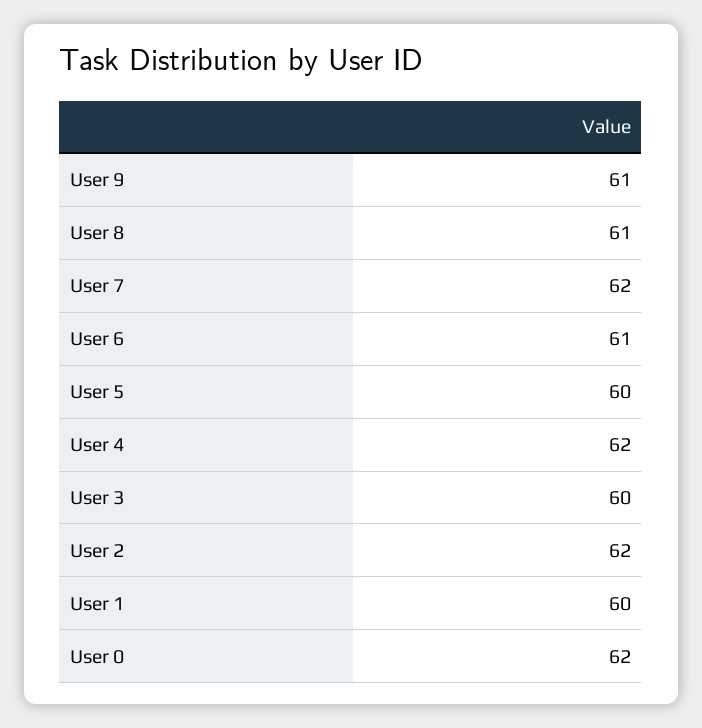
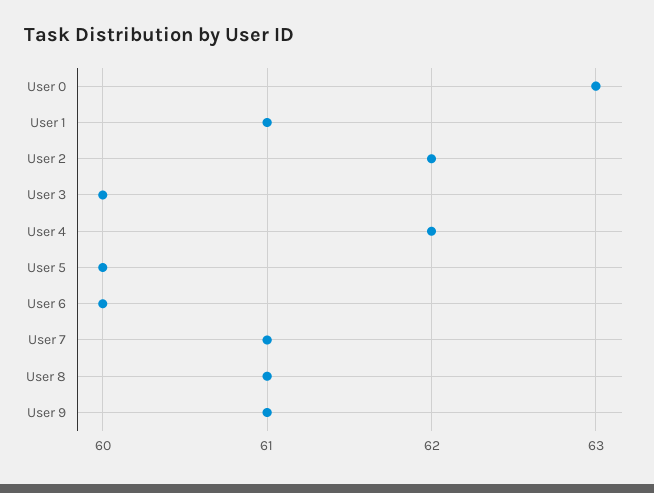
User 7: 62 -> 61
User 6: 61 -> 60
User 1: 60 -> 61
User 0: 62 -> 63

